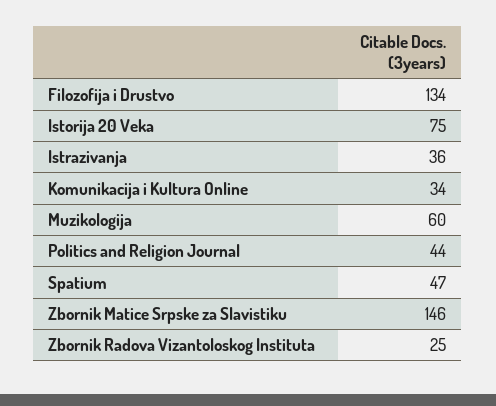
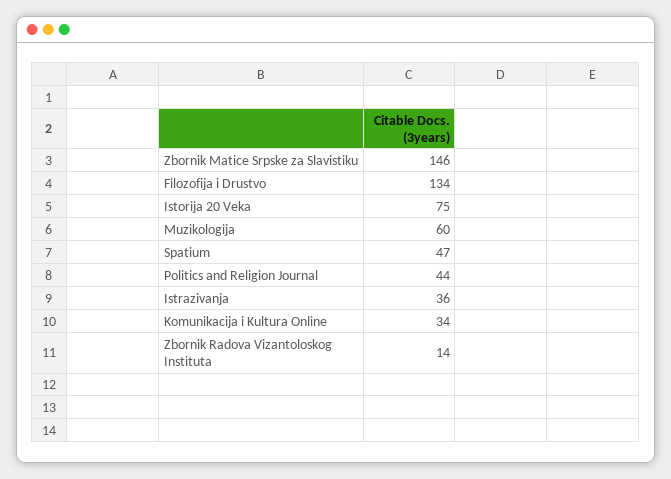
Zbornik Radova Vizantoloskog Instituta: 25 -> 14

